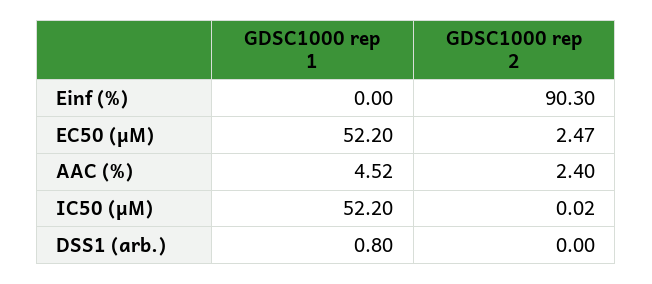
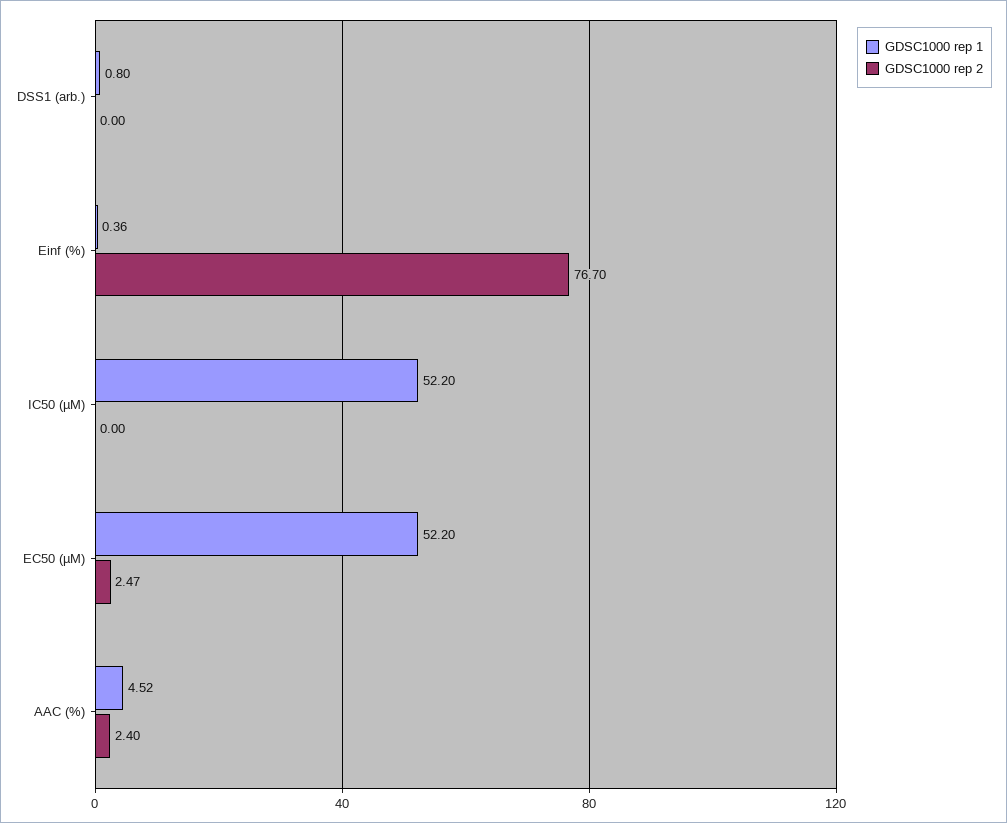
GDSC1000 rep 1, Einf (%): 0 -> 0.36
GDSC1000 rep 2, Einf (%): 90.3 -> 76.7
GDSC1000 rep 2, IC50 (µM): 0.02 -> 0

